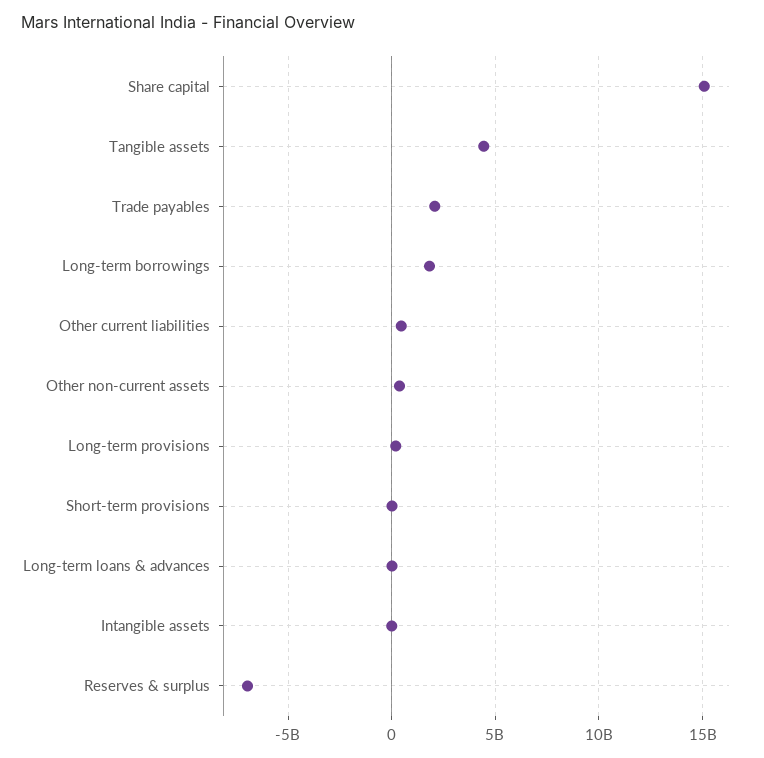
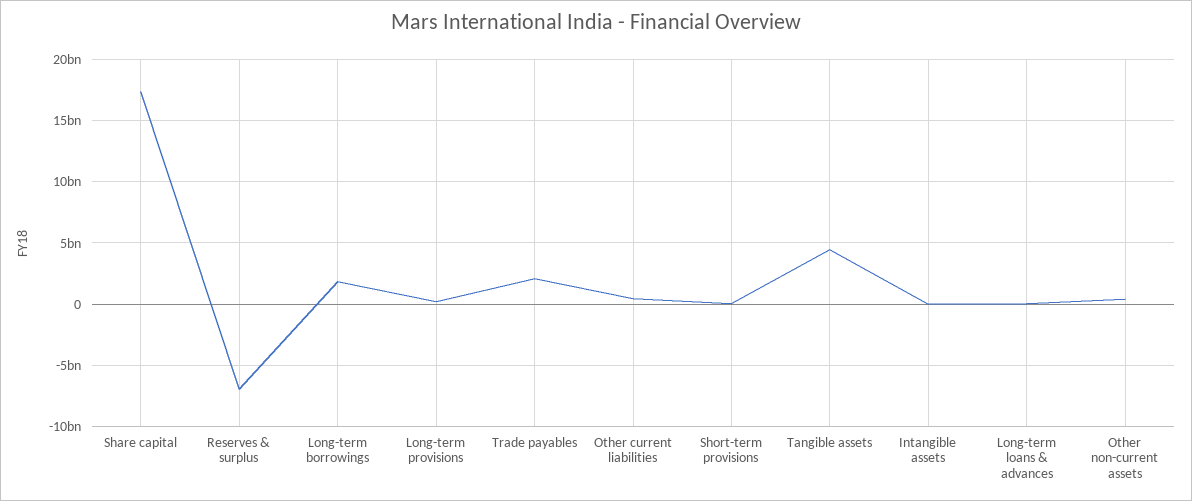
Share capital: 15000000000 -> 17500000000

